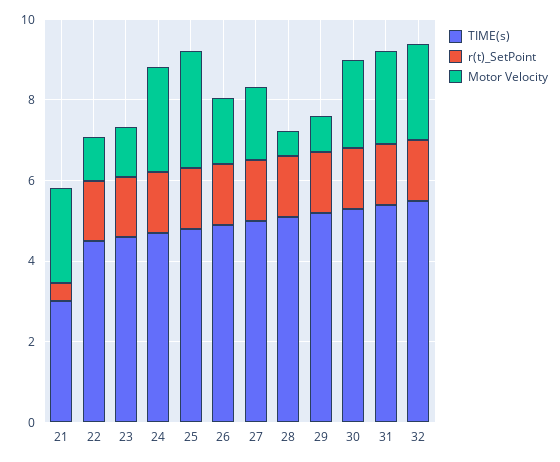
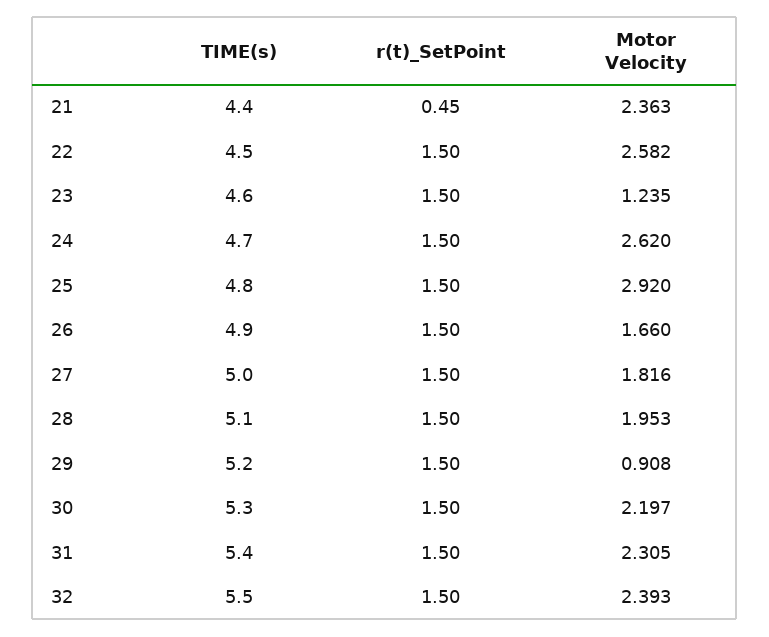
TIME(s), 21: 3 -> 4.4
Motor Velocity, 22: 1 -> 2.582
Motor Velocity, 28: 0.5 -> 1.953

